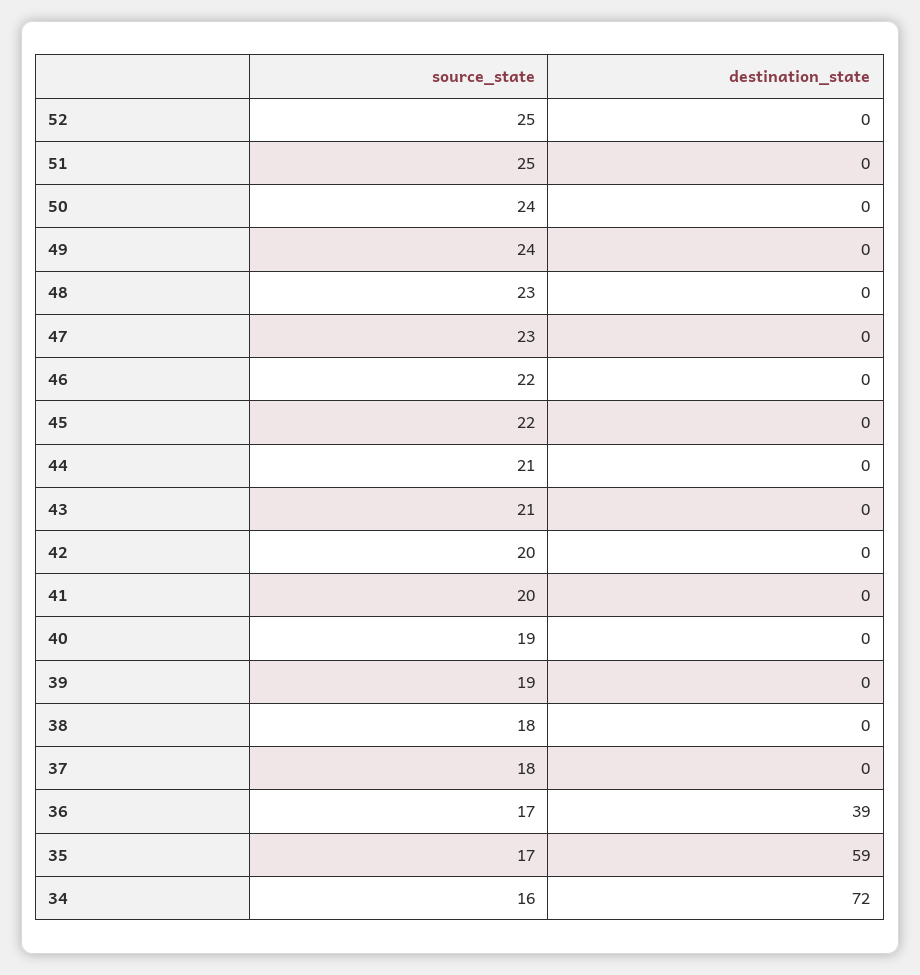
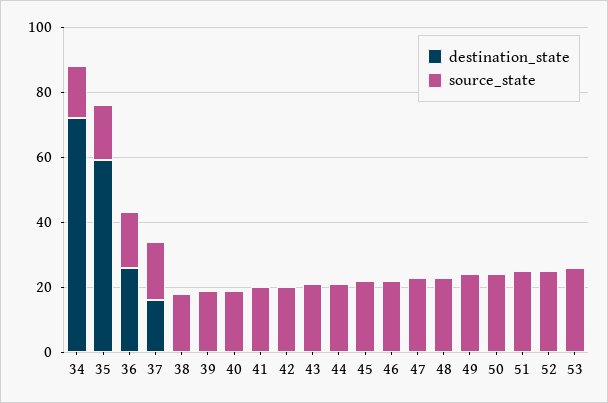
destination_state, 37: 0 -> 15
destination_state, 36: 39 -> 25
destination_state, 53: none -> 0
source_state, 53: none -> 25

